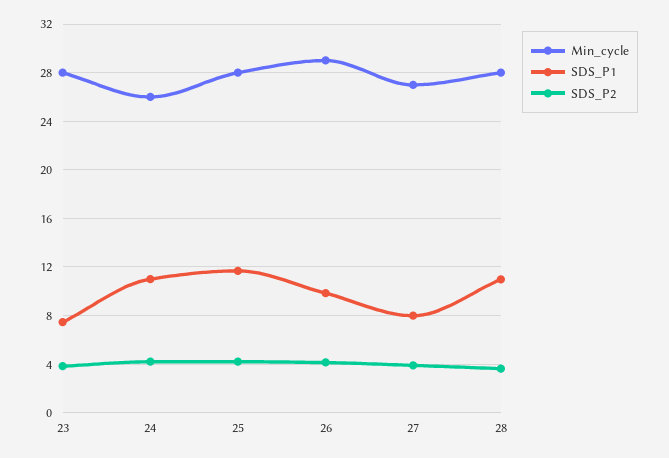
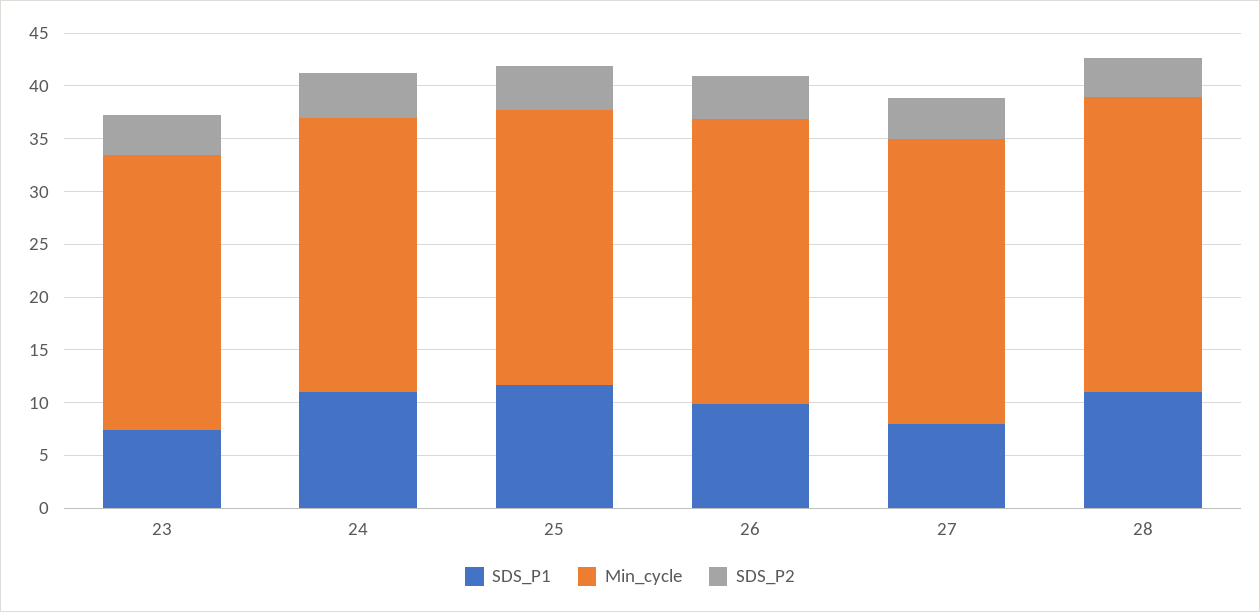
Min_cycle, 23: 28 -> 26
Min_cycle, 25: 28 -> 26
Min_cycle, 26: 29 -> 27

